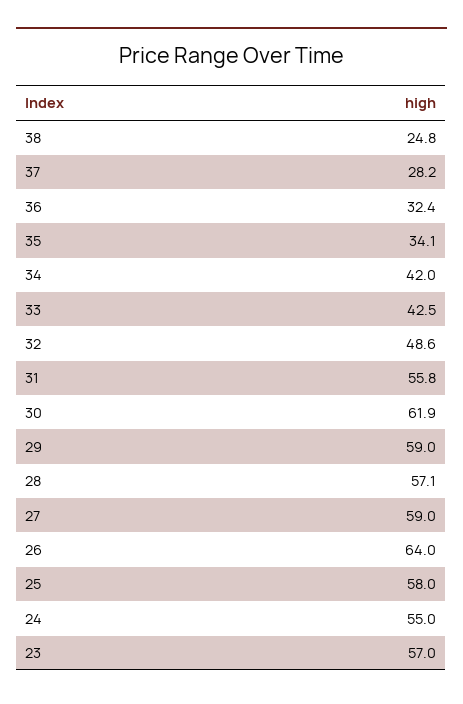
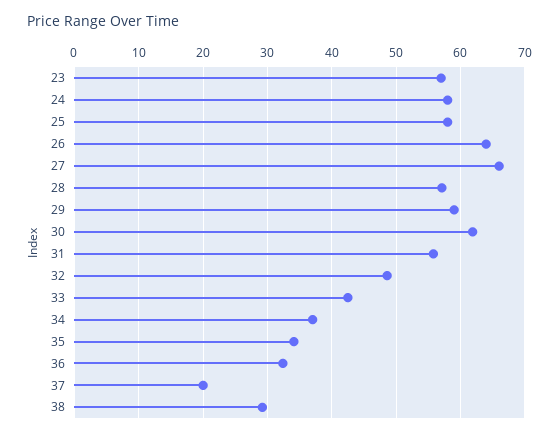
38: 24.8 -> 29
37: 28.2 -> 20
34: 42 -> 37
27: 59 -> 66
24: 55 -> 58

